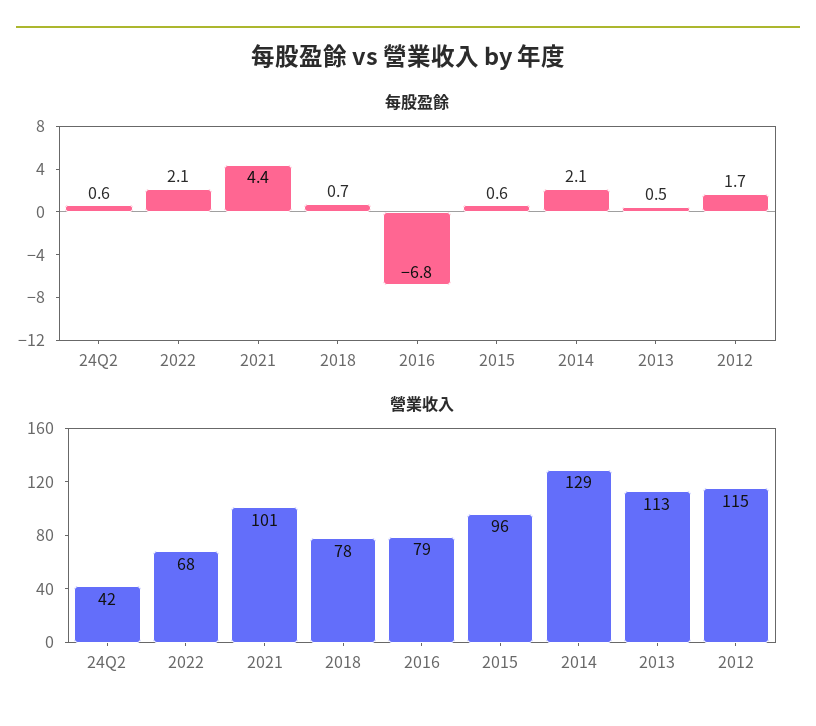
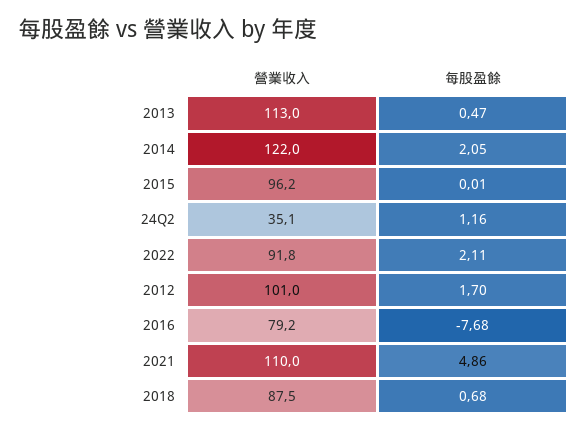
每股盈餘, 24Q2: 0.6 -> 1.16
每股盈餘, 2021: 4.4 -> 4.86
每股盈餘, 2016: -6.8 -> -7.68
每股盈餘, 2015: 0.6 -> 0.01
營業收入, 24Q2: 42 -> 35.1
營業收入, 2022: 68 -> 91.8
營業收入, 2021: 101 -> 110
營業收入, 2018: 78 -> 87.5
營業收入, 2014: 129 -> 122
營業收入, 2012: 115 -> 101

